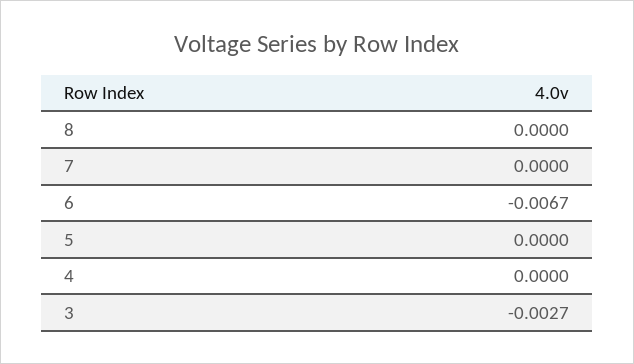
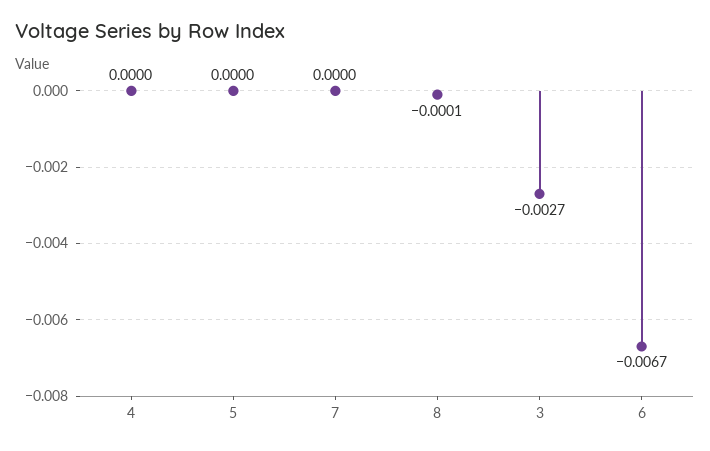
8: 0 -> -0.0001

